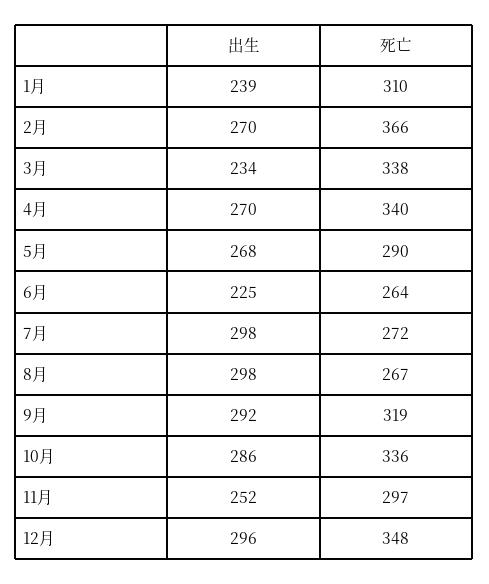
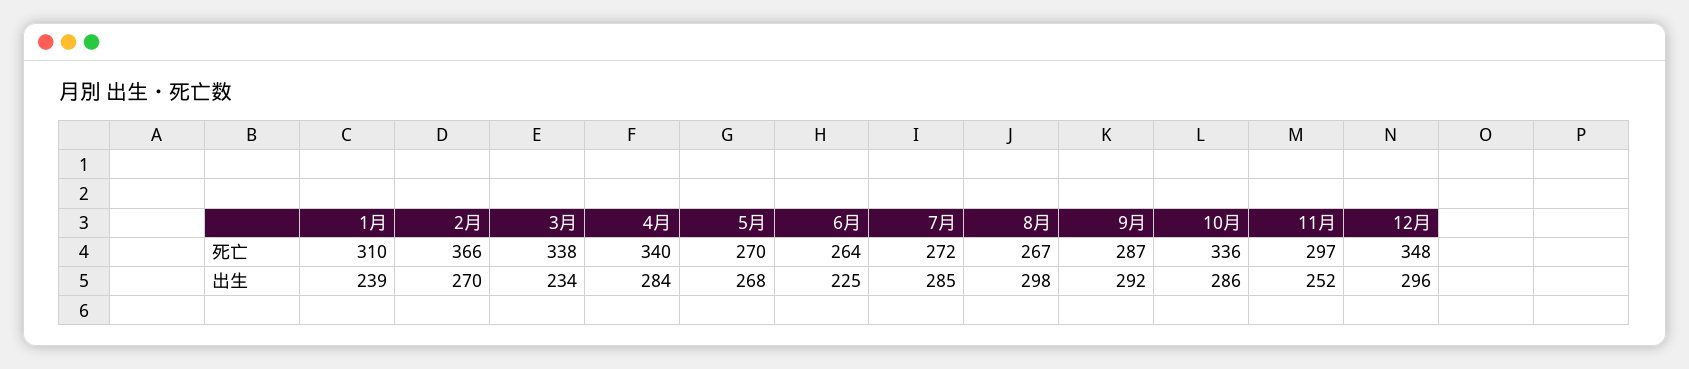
出生, 4月: 270 -> 284
死亡, 5月: 290 -> 270
出生, 7月: 298 -> 285
死亡, 9月: 319 -> 287

